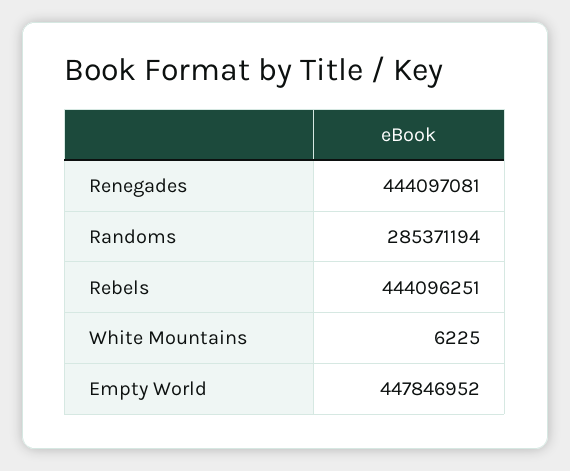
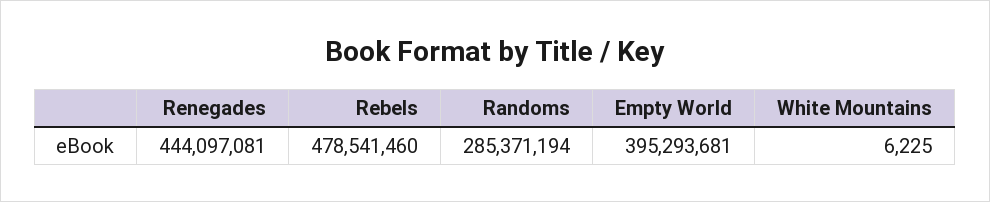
Rebels: 444096251 -> 478541460
Empty World: 447846952 -> 395293681

